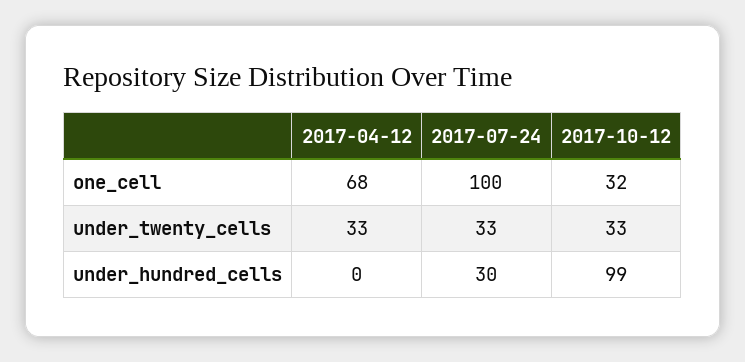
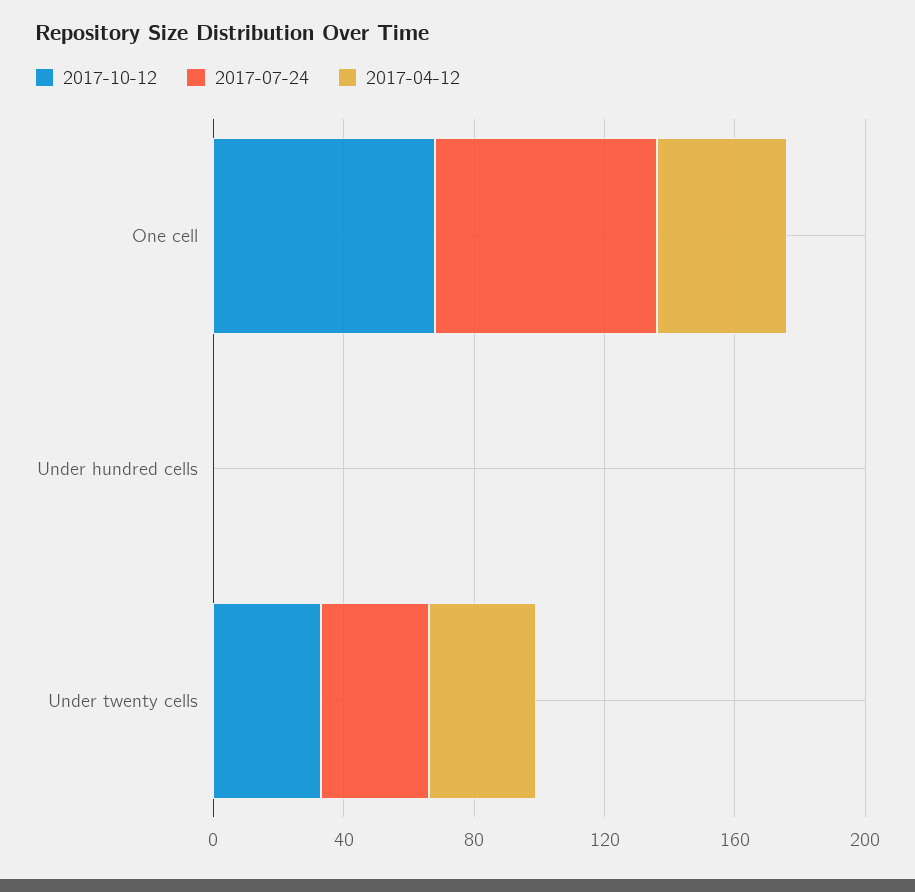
2017-04-12, one_cell: 68 -> 40
2017-07-24, one_cell: 100 -> 70
2017-10-12, one_cell: 32 -> 70
2017-07-24, under_hundred_cells: 30 -> 0
2017-10-12, under_hundred_cells: 99 -> 0

